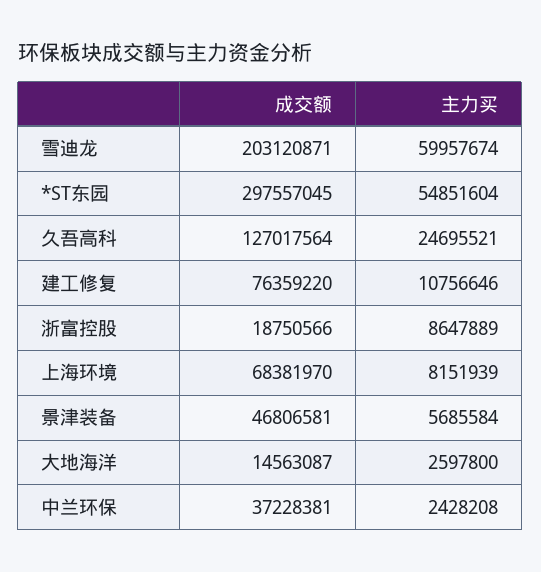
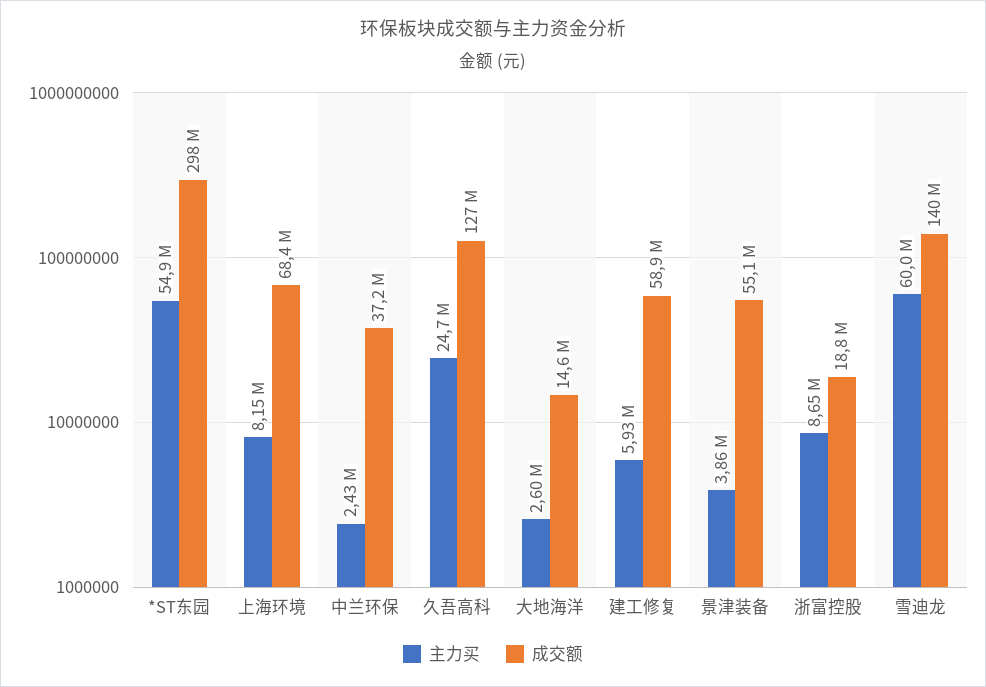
成交额, 雪迪龙: 203120871 -> 140000000
成交额, 建工修复: 76359220 -> 58900000
主力买, 建工修复: 10756646 -> 5930000
成交额, 景津装备: 46806581 -> 55100000
主力买, 景津装备: 5685584 -> 3860000

